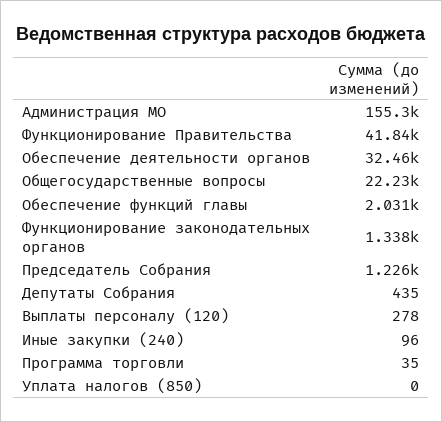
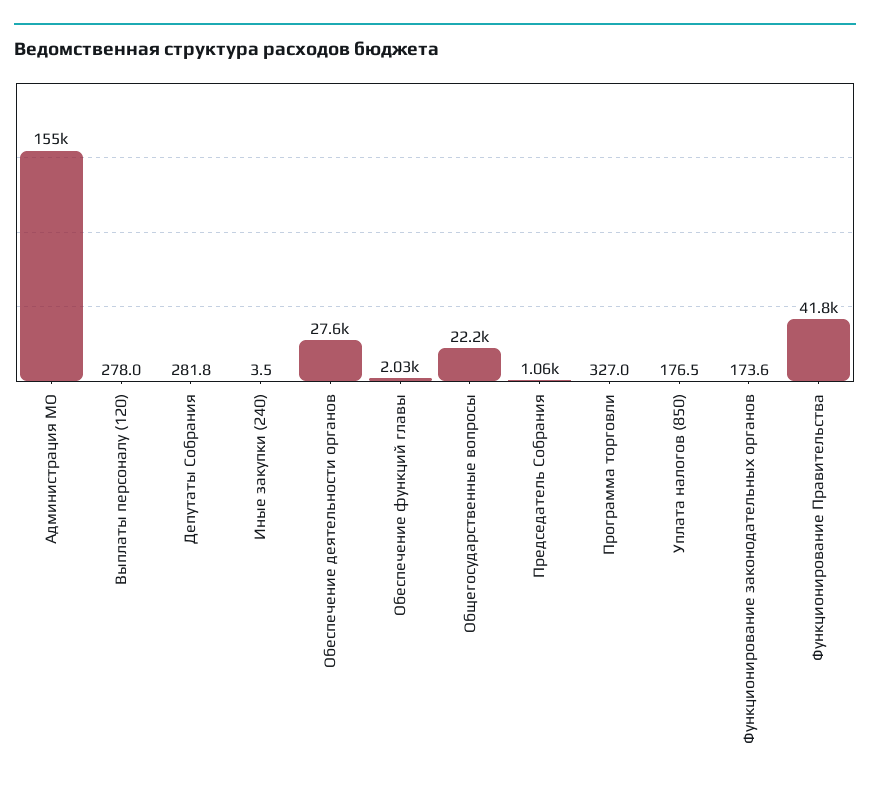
Обеспечение деятельности органов: 32460 -> 27600
Функционирование законодательных органов: 1338 -> 173.6
Председатель Собрания: 1226 -> 1060
Депутаты Собрания: 435 -> 281.8
Иные закупки (240): 96 -> 3.5
Программа торговли: 35 -> 327
Уплата налогов (850): 0 -> 176.5

